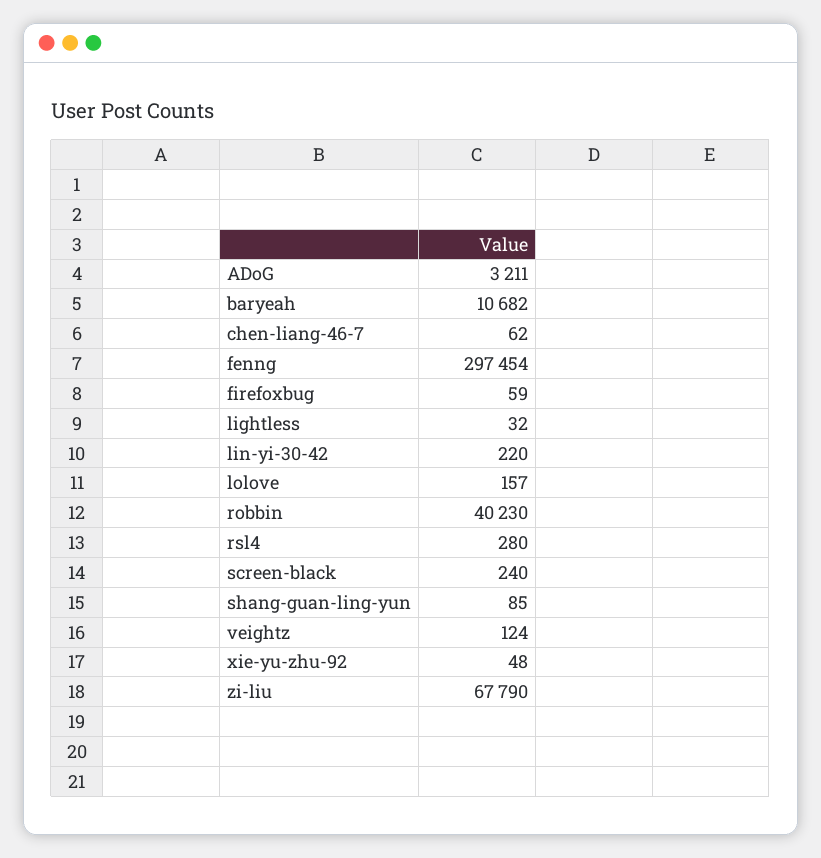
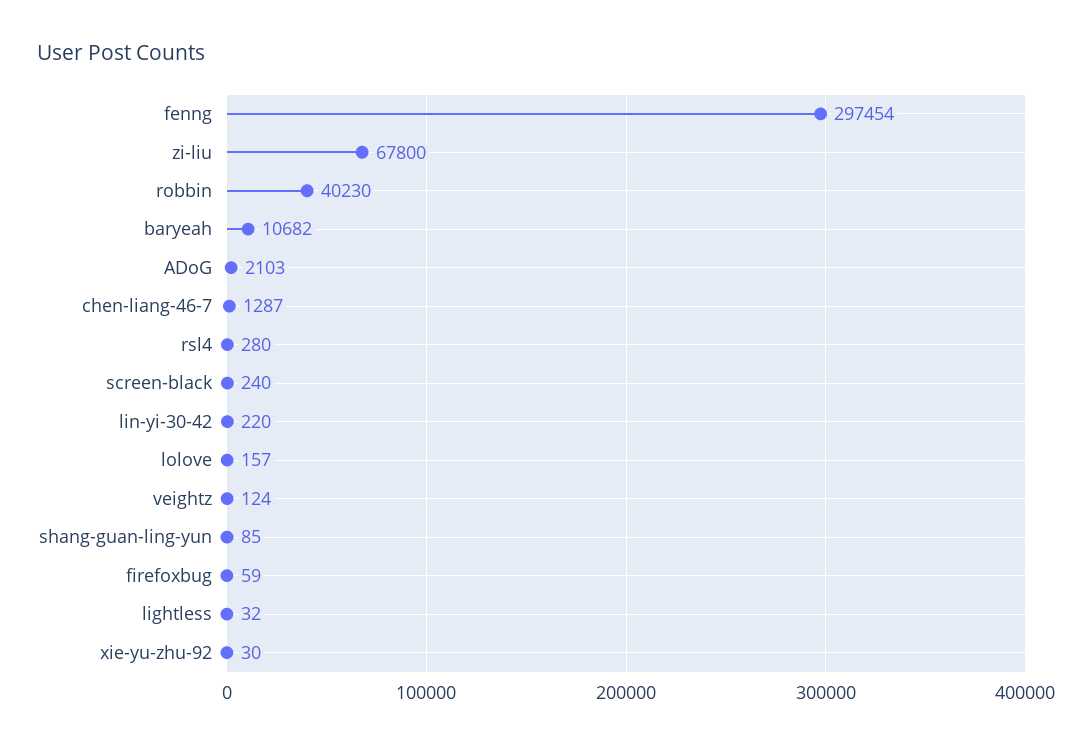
ADoG: 3211 -> 2103
chen-liang-46-7: 62 -> 1287
xie-yu-zhu-92: 48 -> 30
zi-liu: 67790 -> 67800

